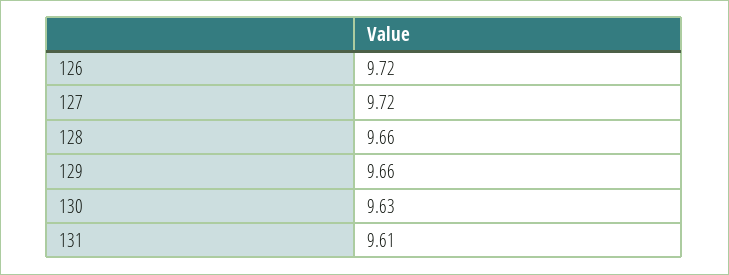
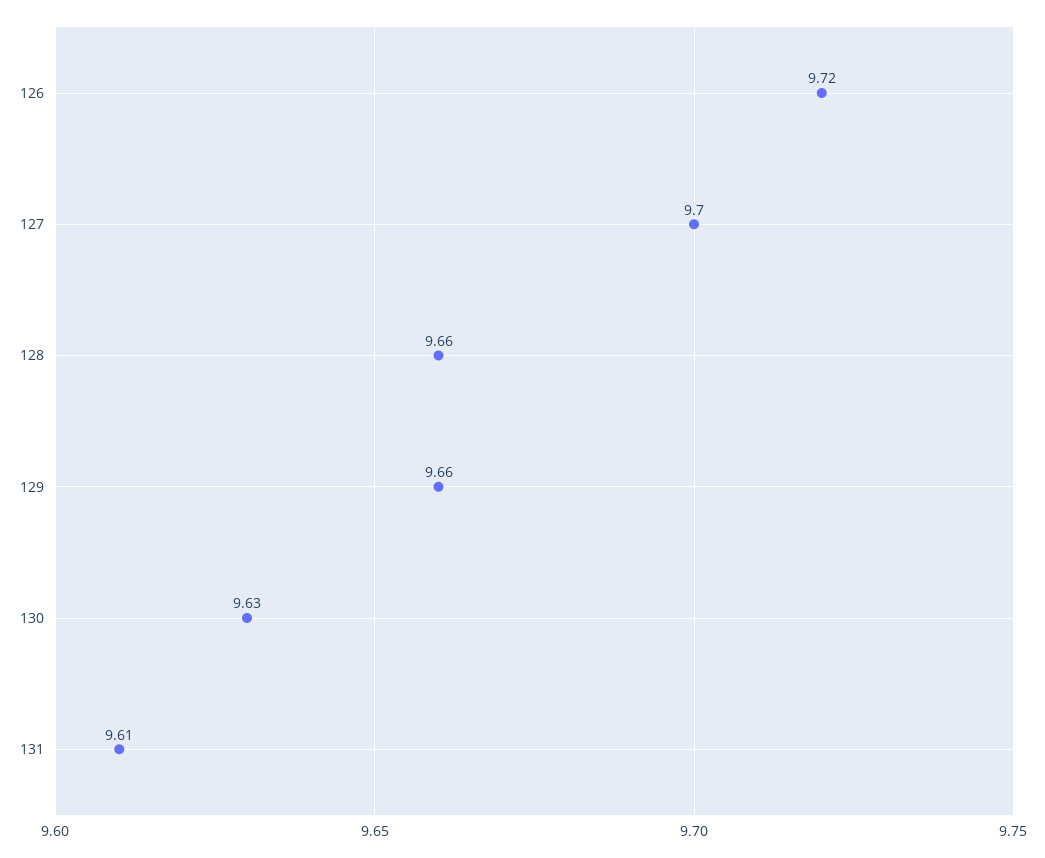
127: 9.72 -> 9.7

